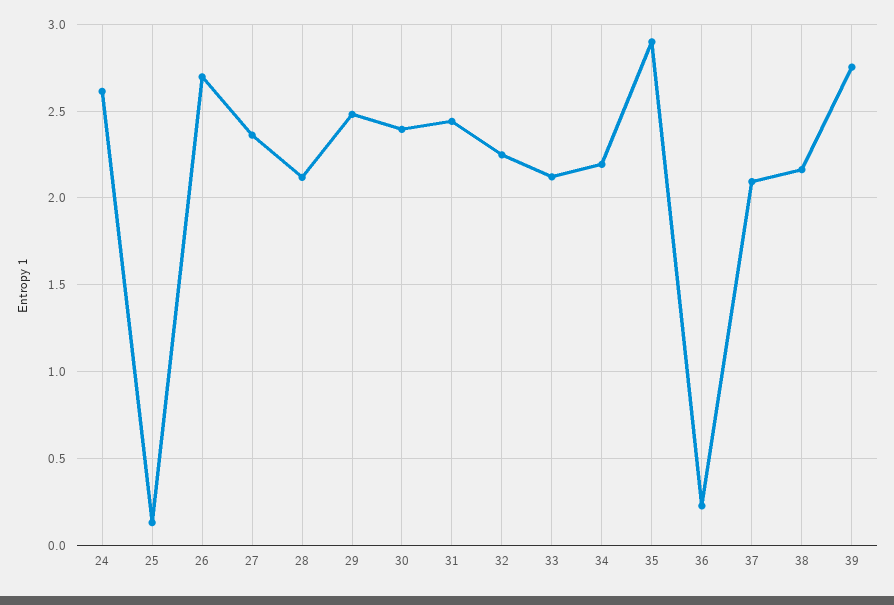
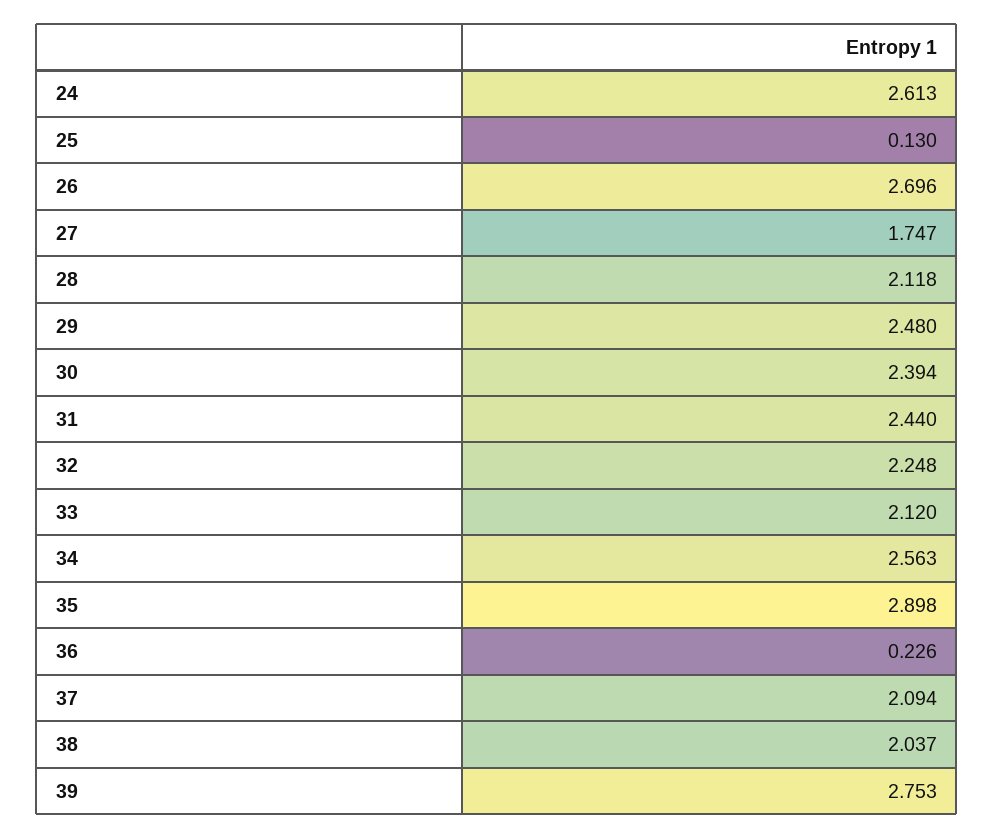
27: 2.35 -> 1.747
34: 2.2 -> 2.563
38: 2.15 -> 2.037

